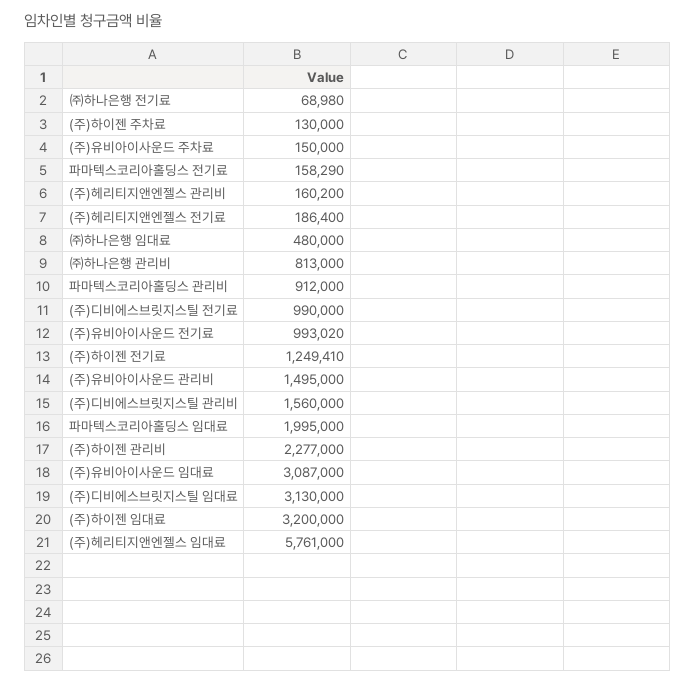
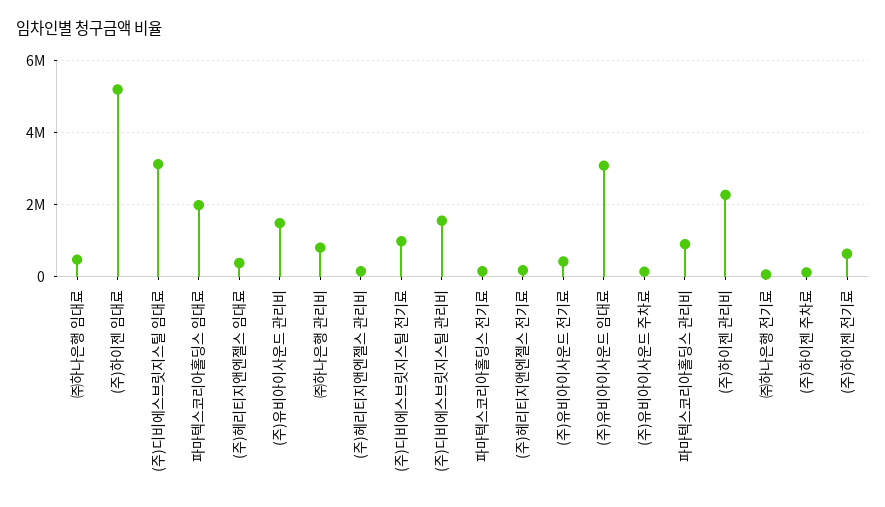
(주)유비아이사운드 전기료: 993020 -> 400000
(주)하이젠 전기료: 1249410 -> 600000
(주)하이젠 임대료: 3200000 -> 5200000
(주)헤리티지앤엔젤스 임대료: 5761000 -> 400000

